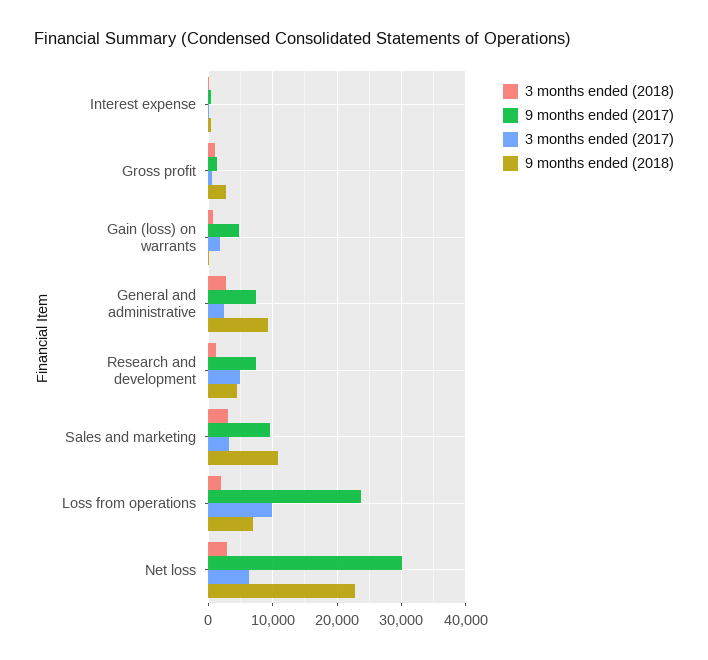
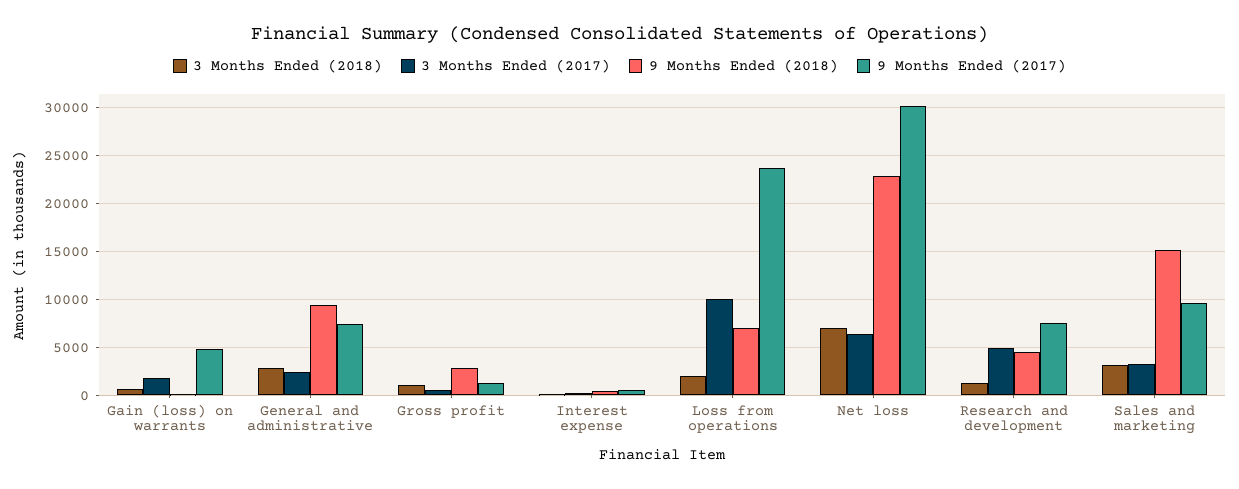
9 months ended (2018), Sales and marketing: 11000 -> 15000
3 months ended (2018), Net loss: 3000 -> 7000

